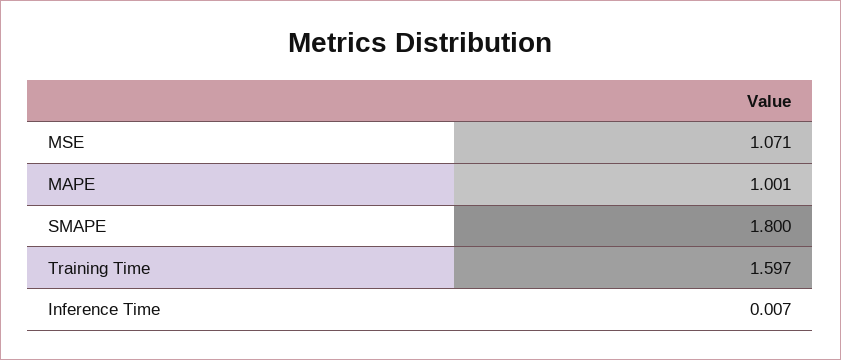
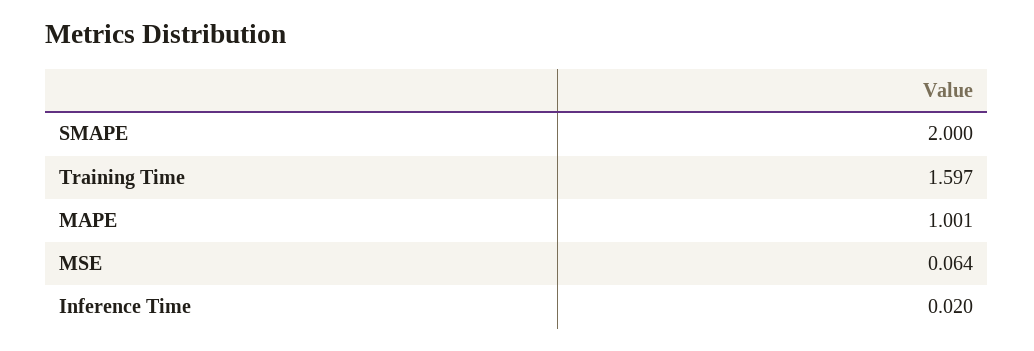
MSE: 1.071 -> 0.064
SMAPE: 1.8 -> 2
Inference Time: 0.007 -> 0.02

